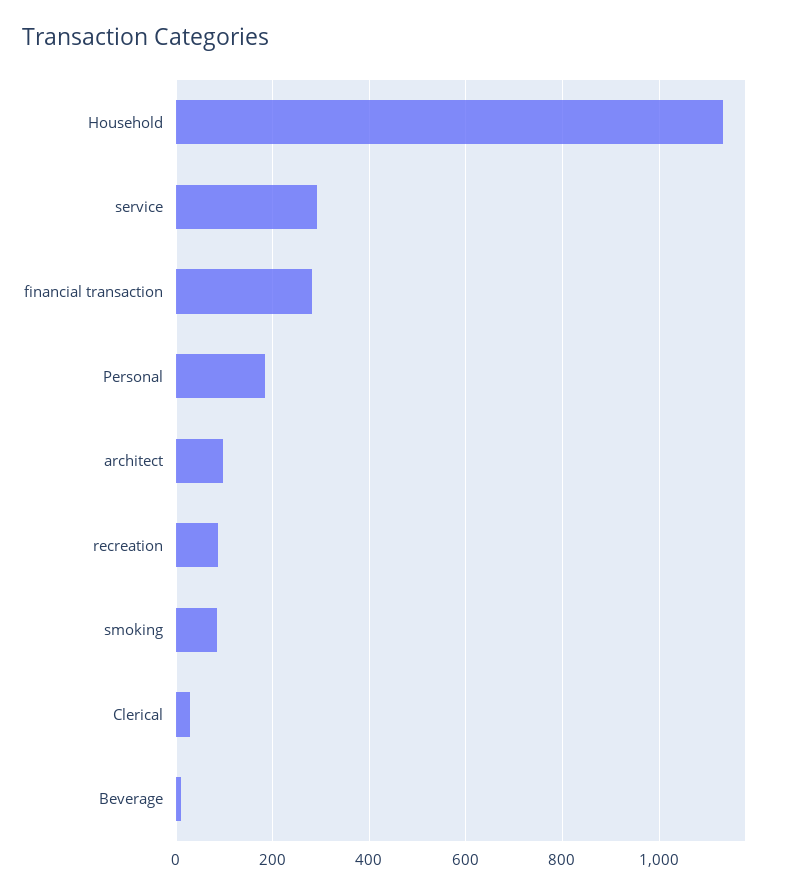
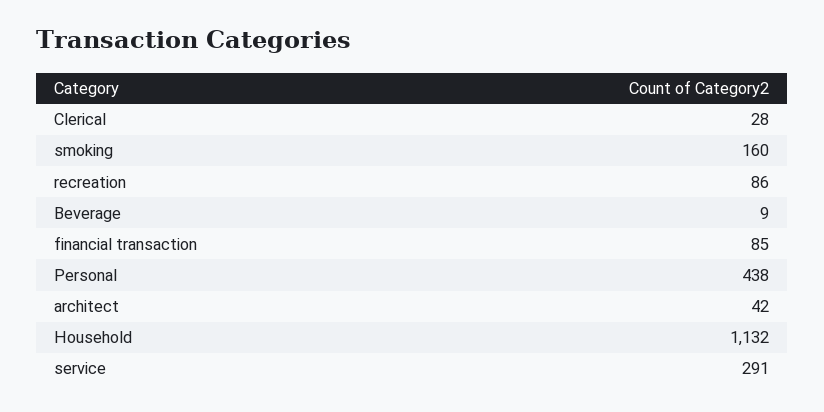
financial transaction: 280 -> 85
Personal: 180 -> 438
architect: 100 -> 42
smoking: 80 -> 160

